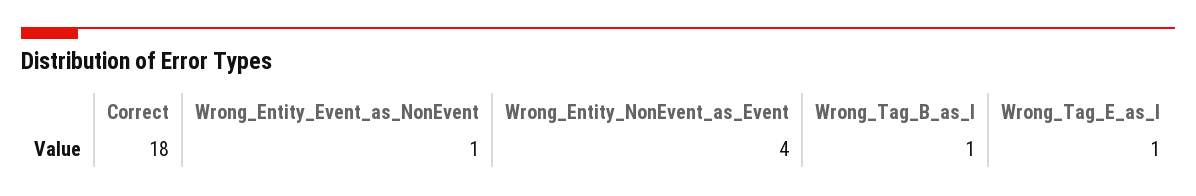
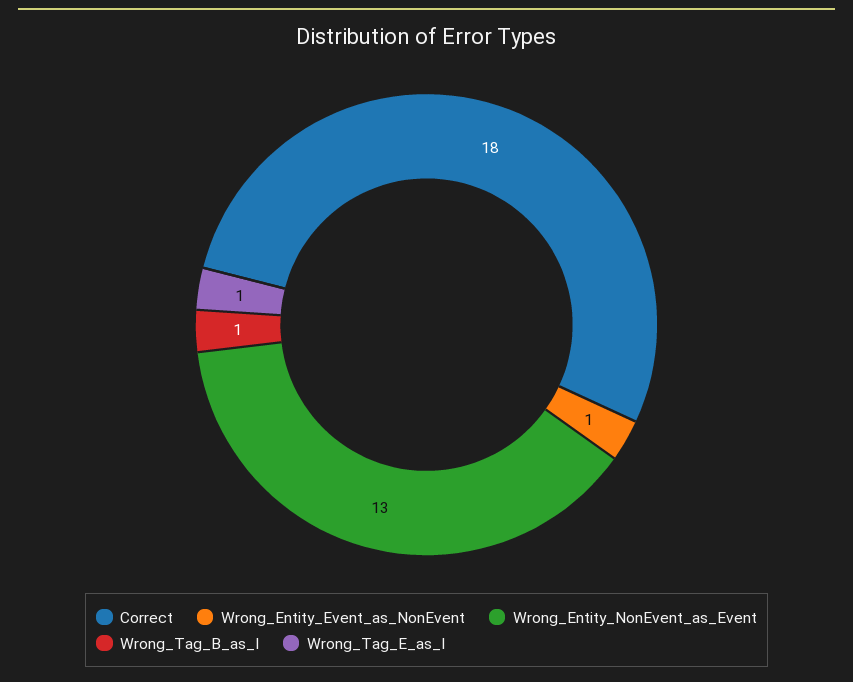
Wrong_Entity_NonEvent_as_Event: 4 -> 13

